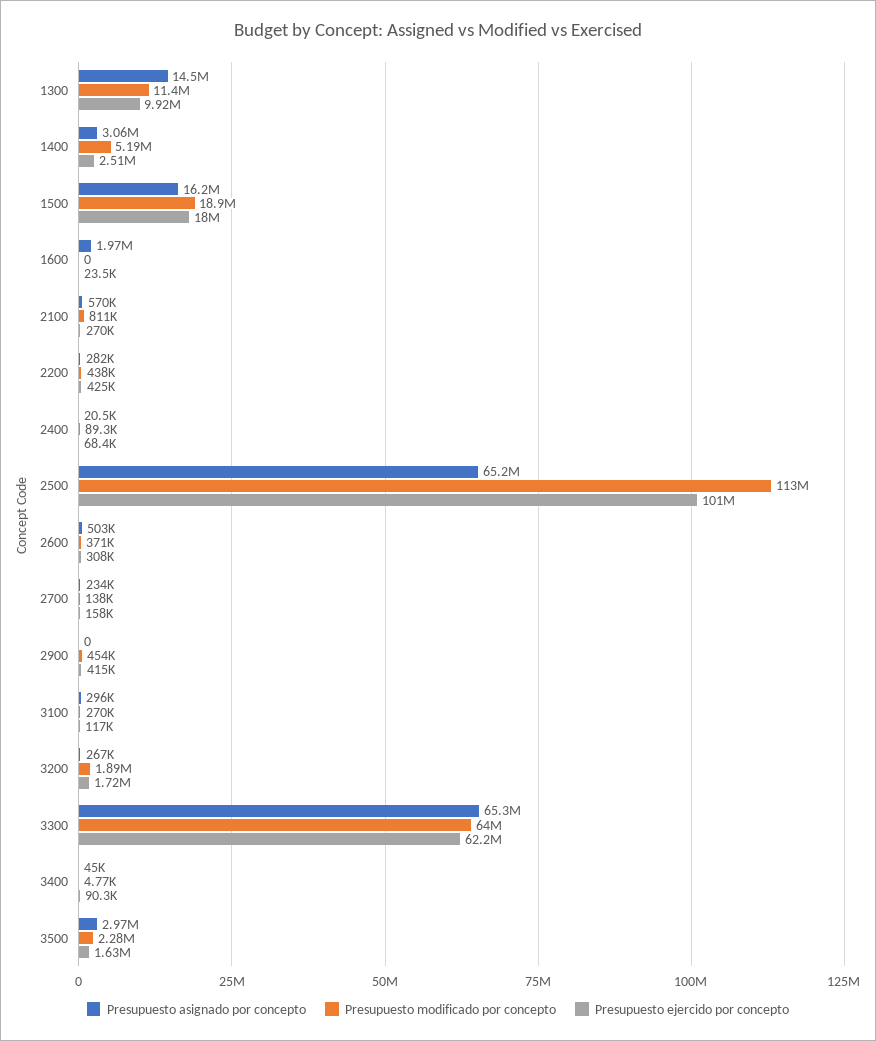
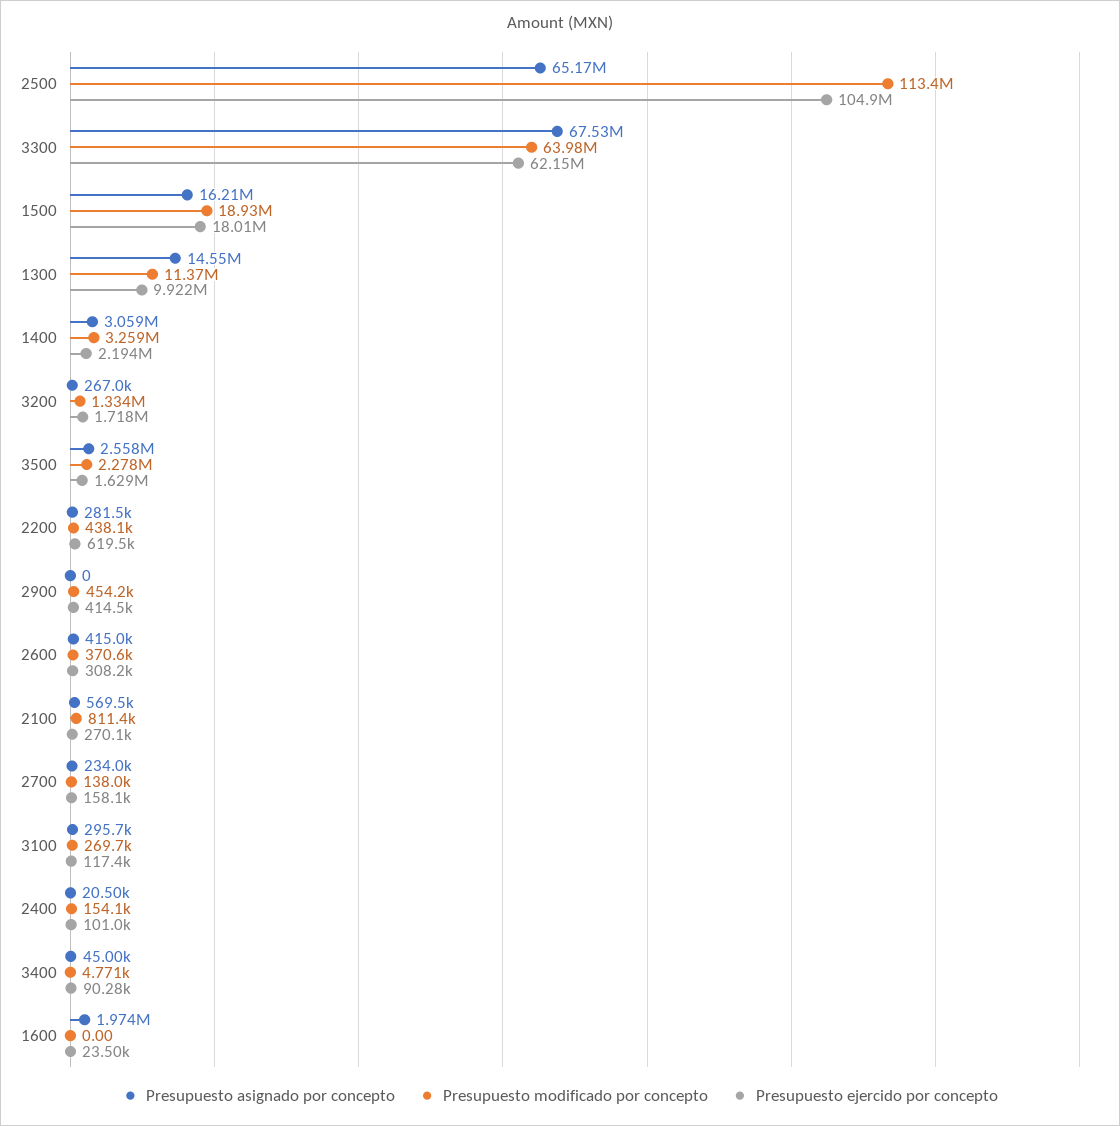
Presupuesto modificado por concepto, 1400: 5190000 -> 3259000
Presupuesto ejercido por concepto, 1400: 2510000 -> 2194000
Presupuesto ejercido por concepto, 2200: 425000 -> 619500
Presupuesto modificado por concepto, 2400: 89300 -> 154100
Presupuesto ejercido por concepto, 2400: 68400 -> 101000
Presupuesto ejercido por concepto, 2500: 101000000 -> 104900000
Presupuesto asignado por concepto, 2600: 503000 -> 415000
Presupuesto modificado por concepto, 3200: 1890000 -> 1334000
Presupuesto asignado por concepto, 3300: 65300000 -> 67530000
Presupuesto asignado por concepto, 3500: 2970000 -> 2558000

